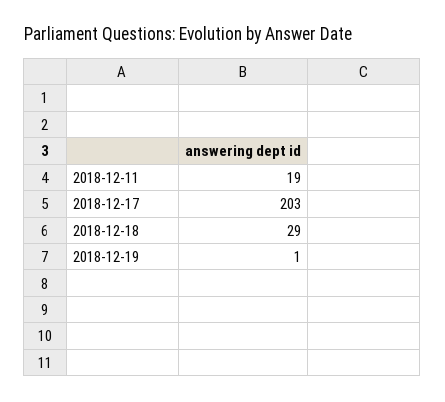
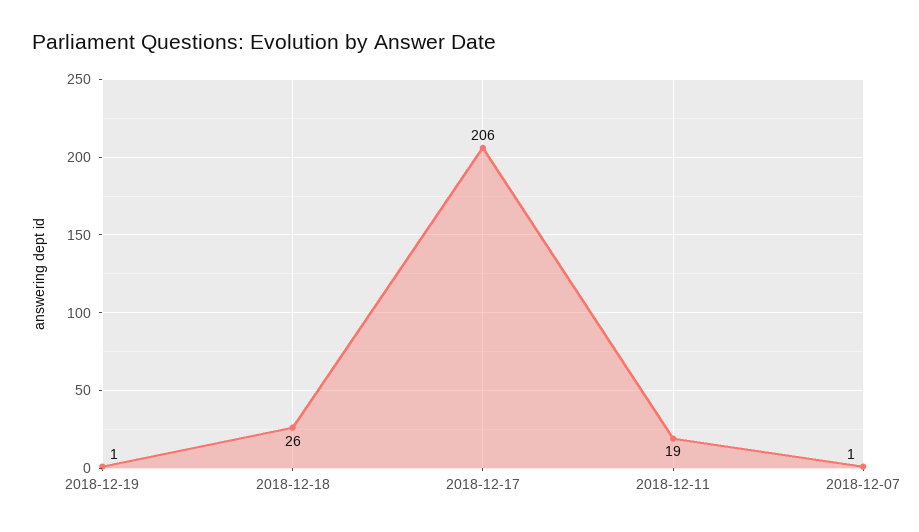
2018-12-17: 203 -> 206
2018-12-18: 29 -> 26
2018-12-07: none -> 1

